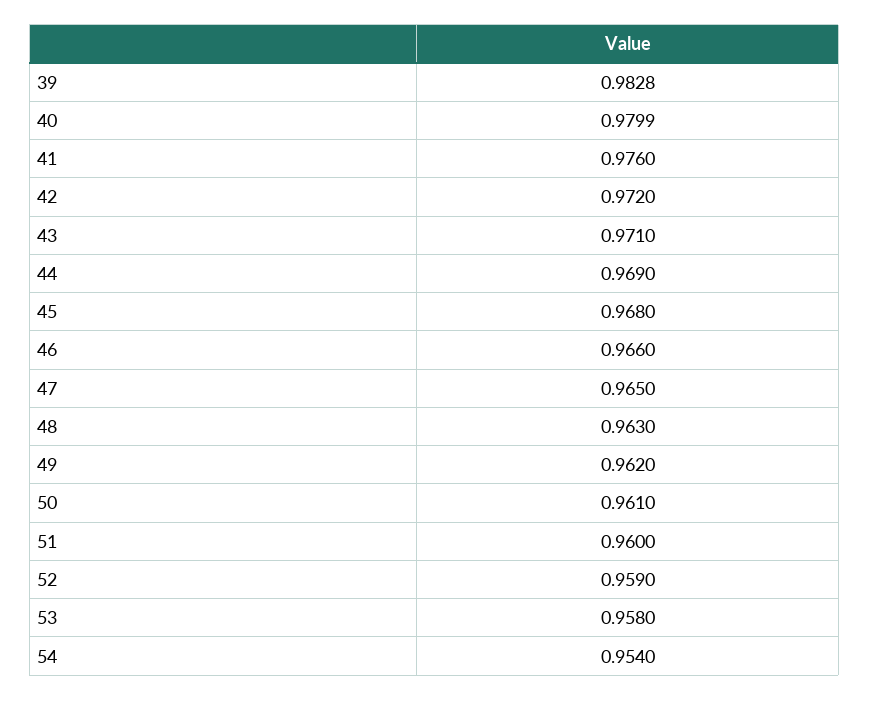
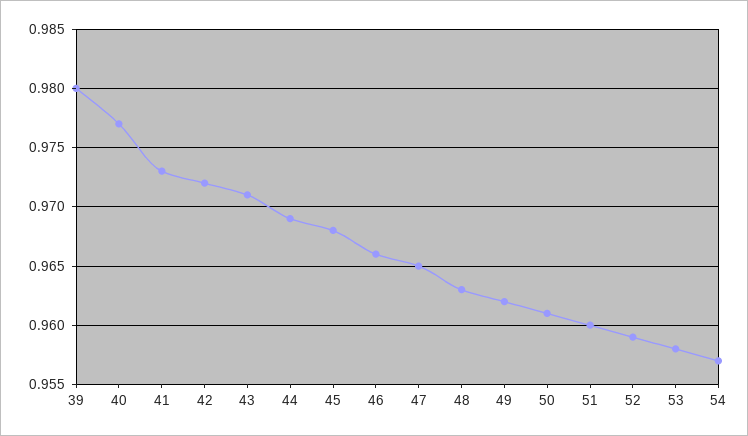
39: 0.9828 -> 0.98
40: 0.9799 -> 0.977
41: 0.976 -> 0.973
54: 0.954 -> 0.957

